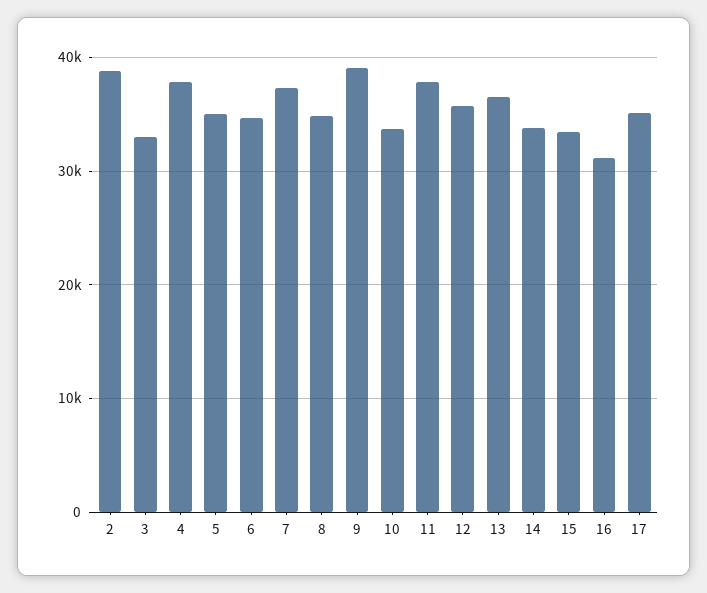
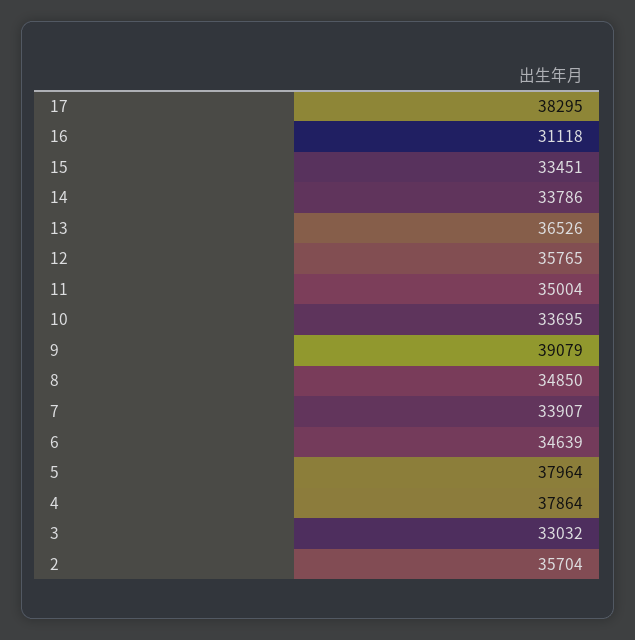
2: 39000 -> 35704
5: 35000 -> 37964
7: 37000 -> 33907
11: 38000 -> 35004
17: 35000 -> 38295

